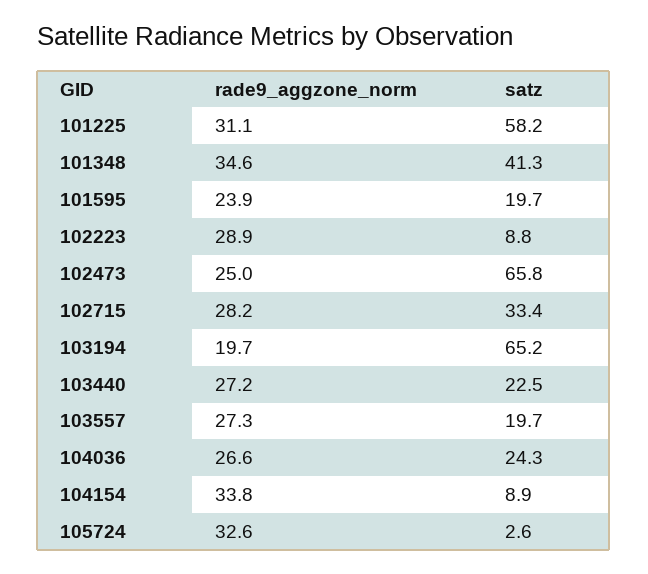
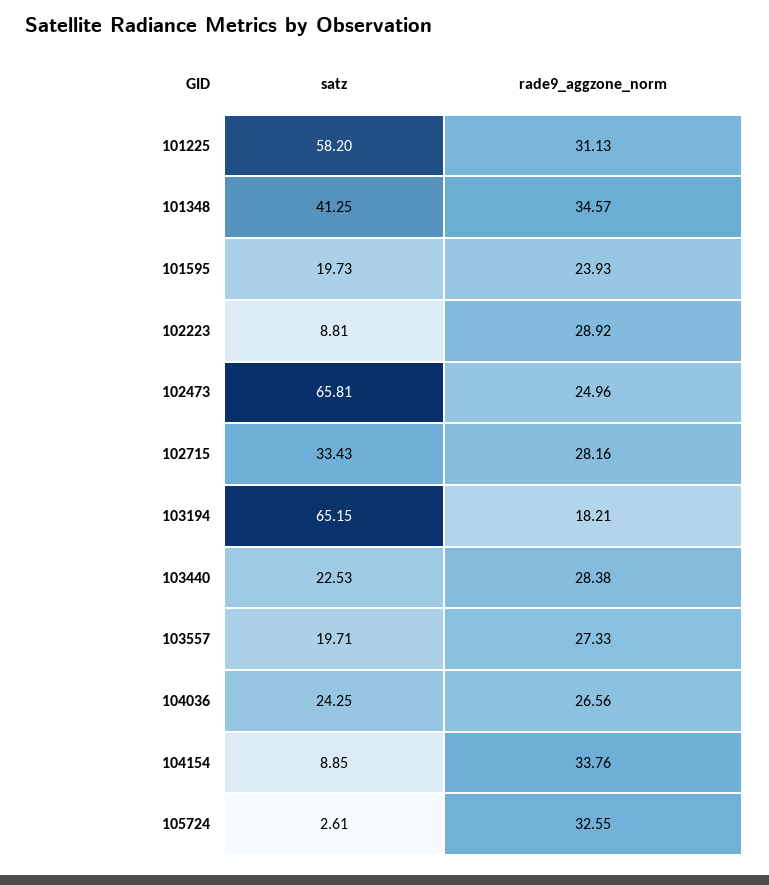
rade9_aggzone_norm, 103194: 19.7 -> 18.21
rade9_aggzone_norm, 103440: 27.2 -> 28.38

